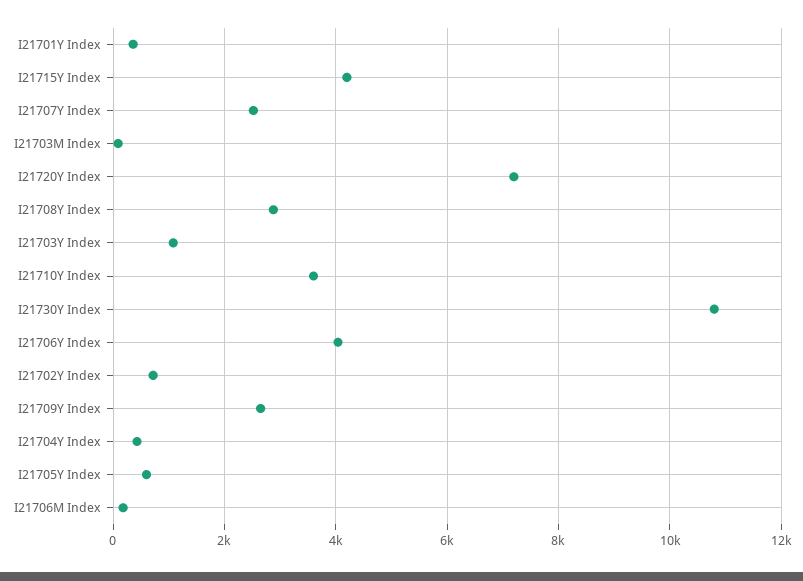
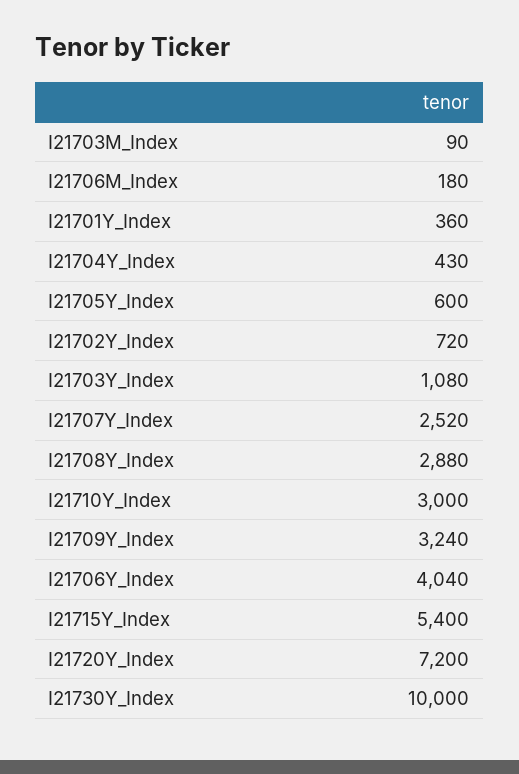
I21715Y Index: 4200 -> 5400
I21710Y Index: 3600 -> 3000
I21730Y Index: 10800 -> 10000
I21709Y Index: 2600 -> 3240

